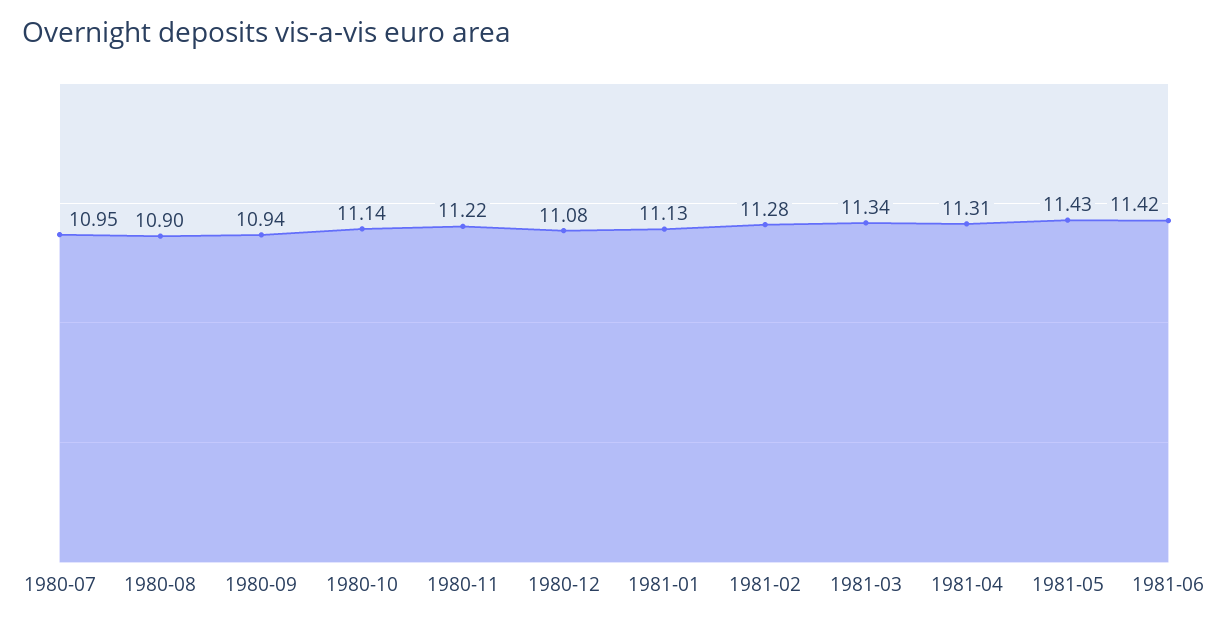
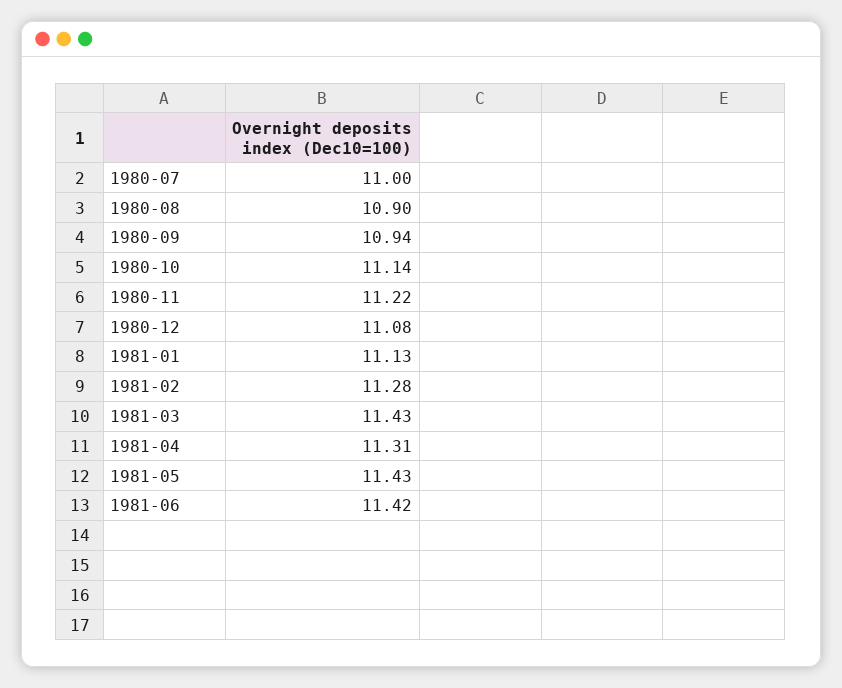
1980-07: 10.95 -> 11
1981-03: 11.34 -> 11.43

